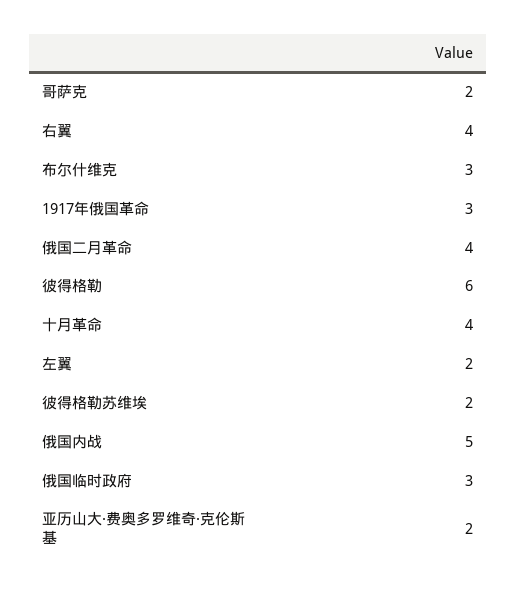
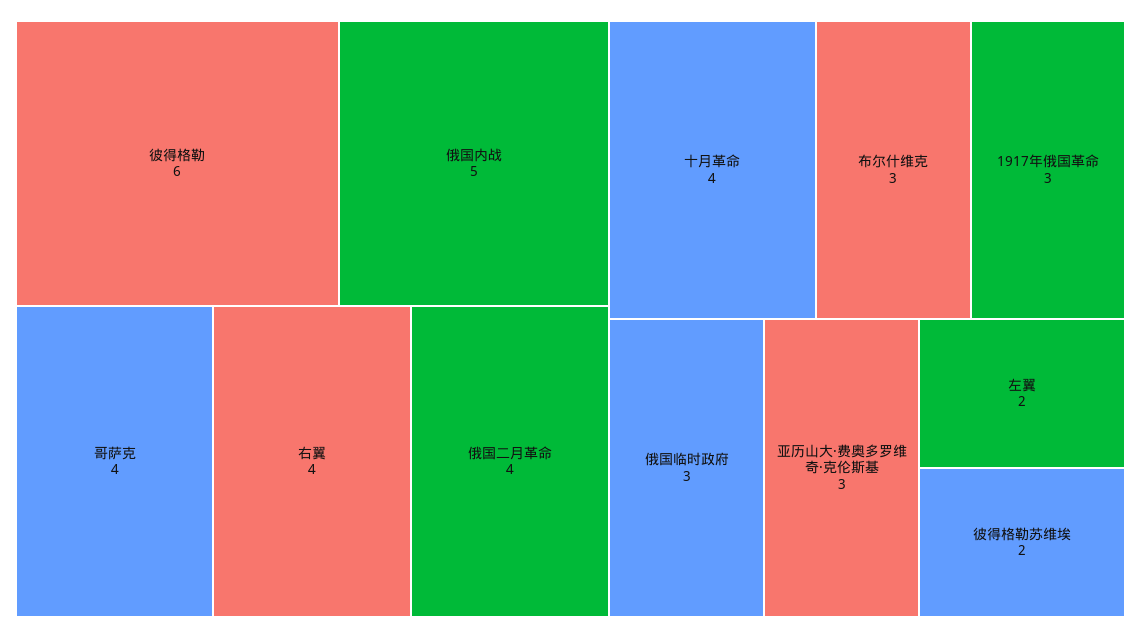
哥萨克: 2 -> 4
亚历山大·费奥多罗维奇·克伦斯基: 2 -> 3

